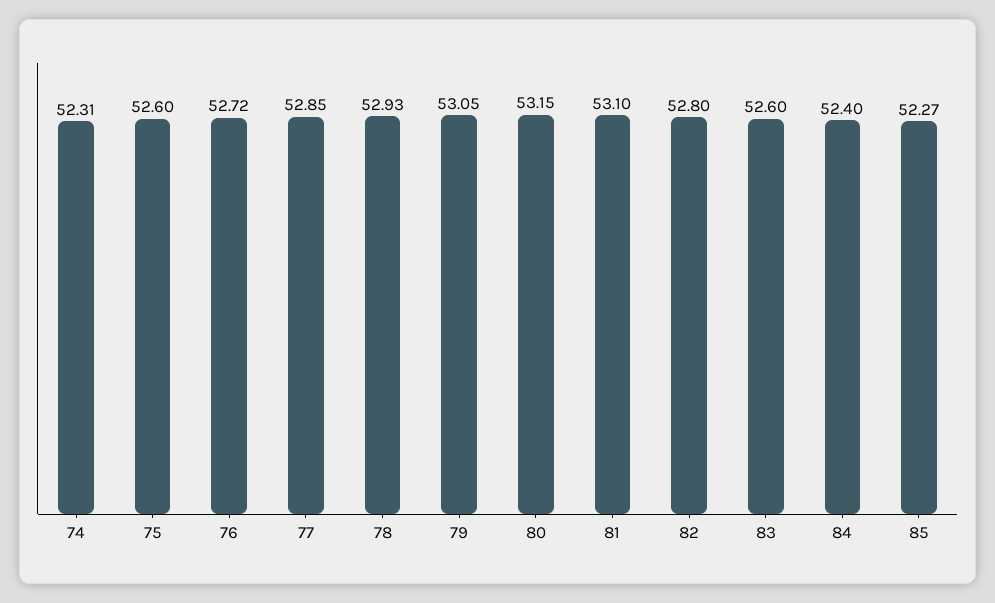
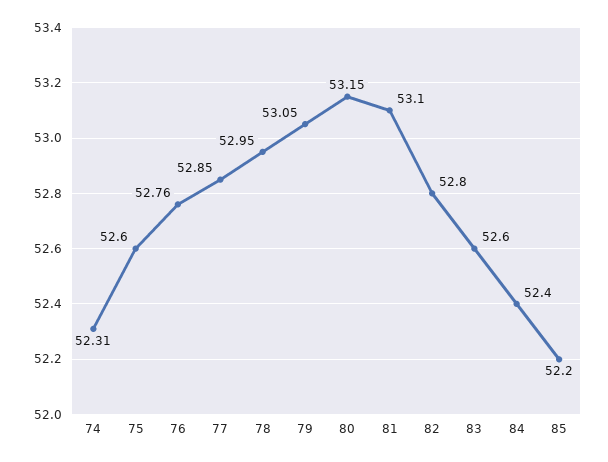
76: 52.72 -> 52.76
78: 52.93 -> 52.95
85: 52.27 -> 52.2

